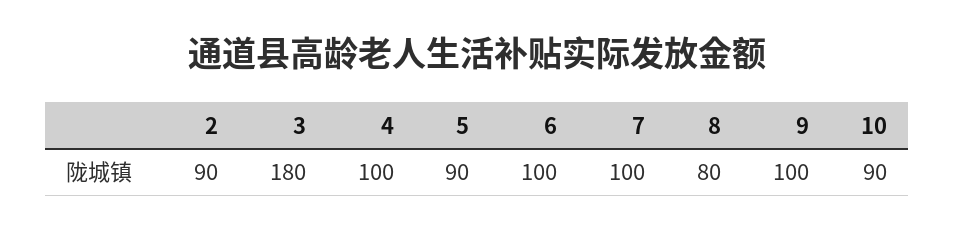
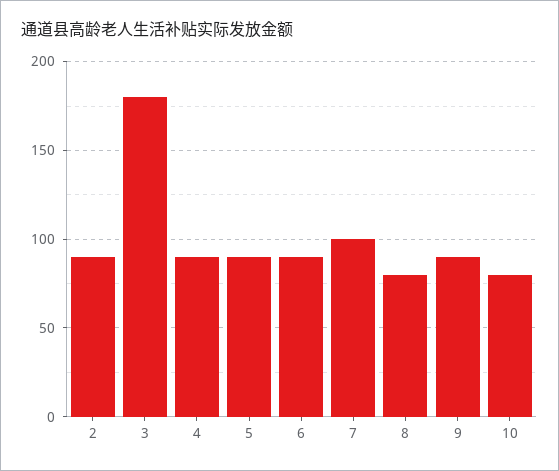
4: 100 -> 90
6: 100 -> 90
9: 100 -> 90
10: 90 -> 80

